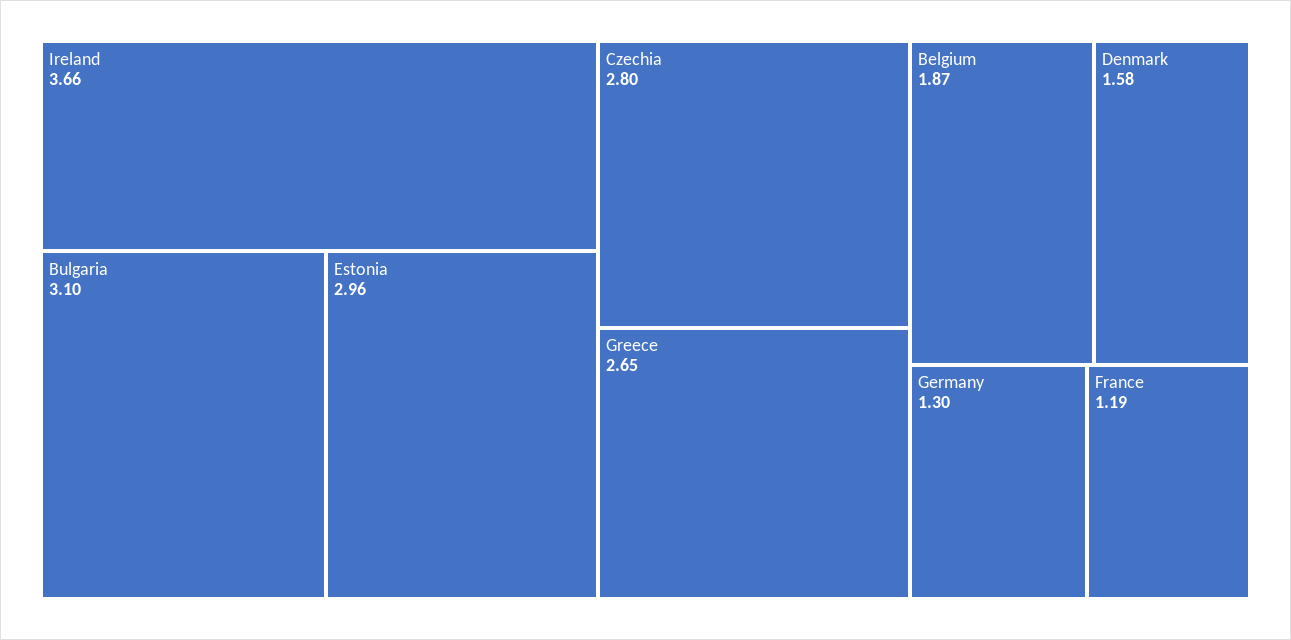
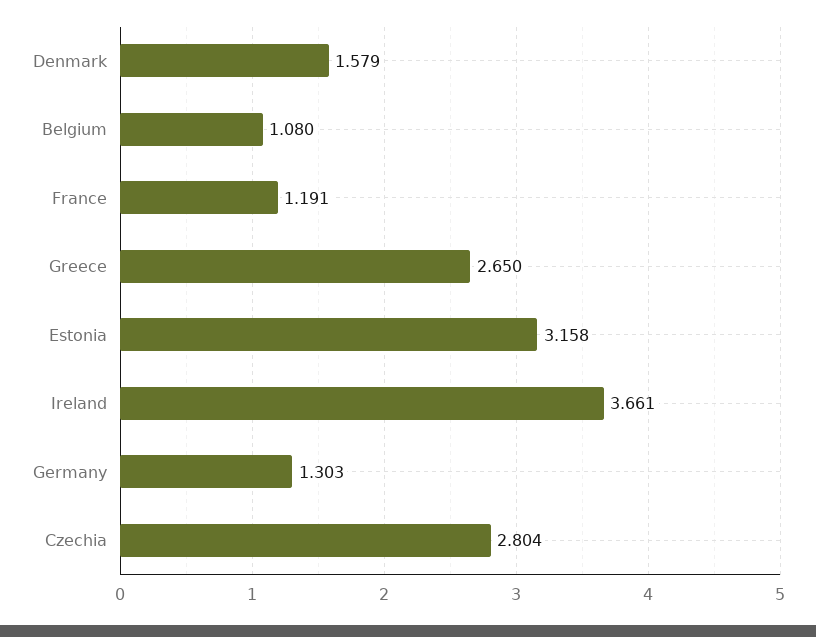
Bulgaria: 3.1 -> none
Estonia: 2.96 -> 3.158
Belgium: 1.87 -> 1.08

